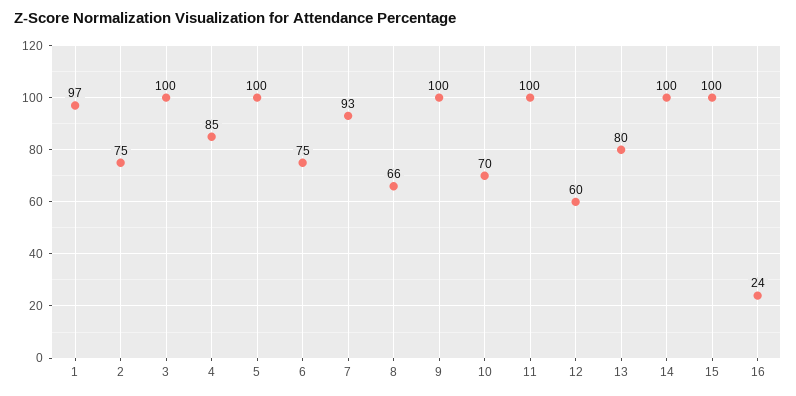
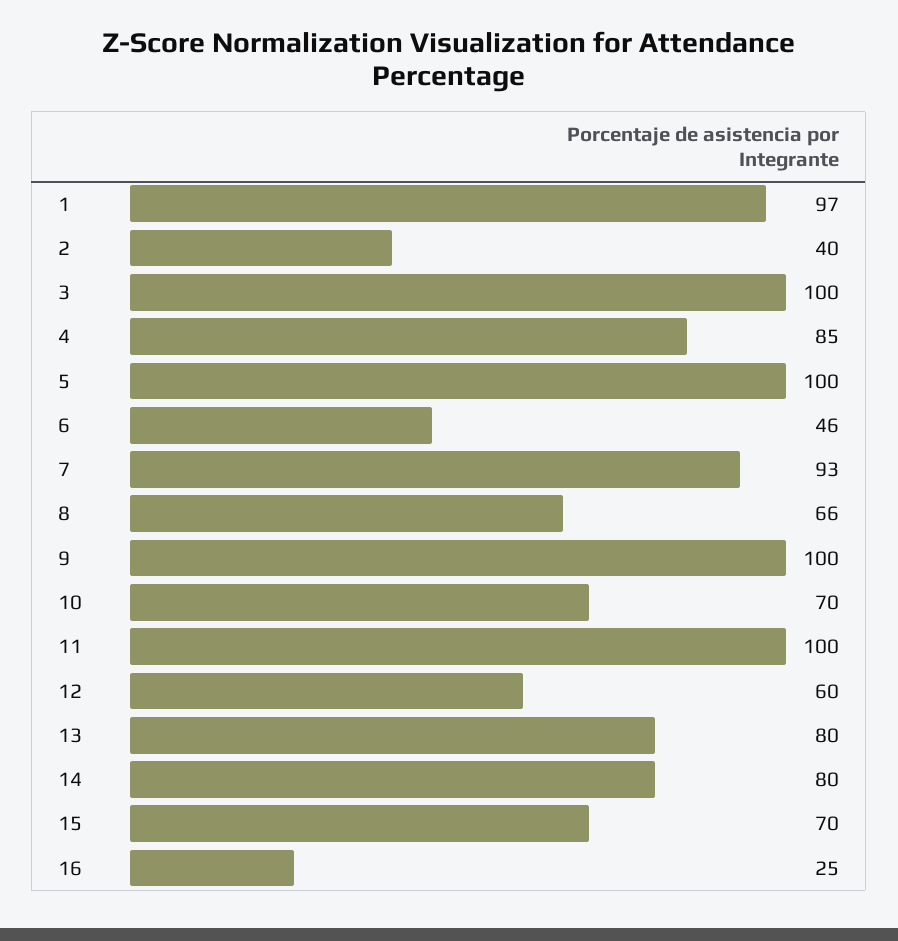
2: 75 -> 40
6: 75 -> 46
14: 100 -> 80
15: 100 -> 70
16: 24 -> 25

